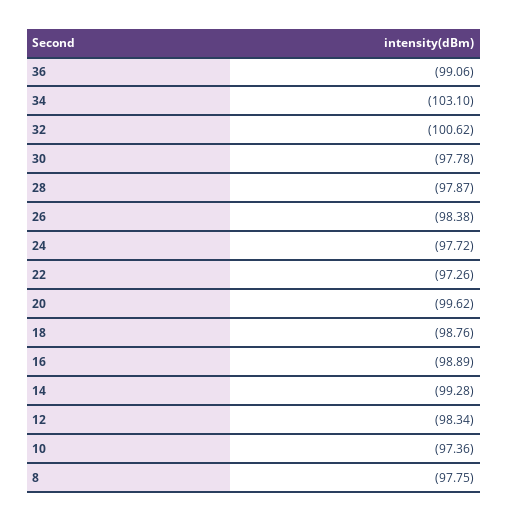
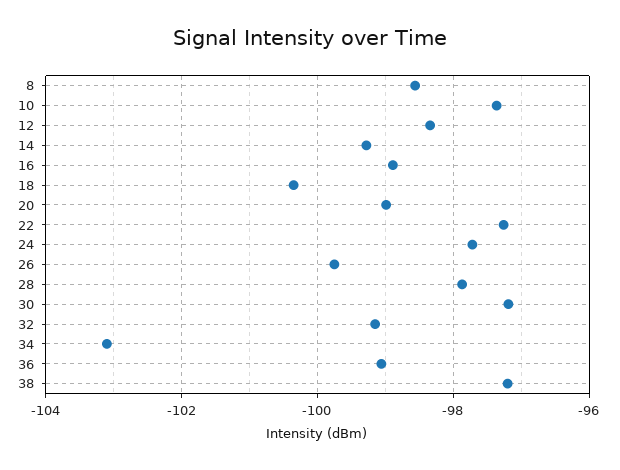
32: -100.62 -> -99.2
30: -97.78 -> -97.2
26: -98.38 -> -99.8
20: -99.62 -> -99
18: -98.76 -> -100.4
8: -97.75 -> -98.6
38: none -> -97.2

